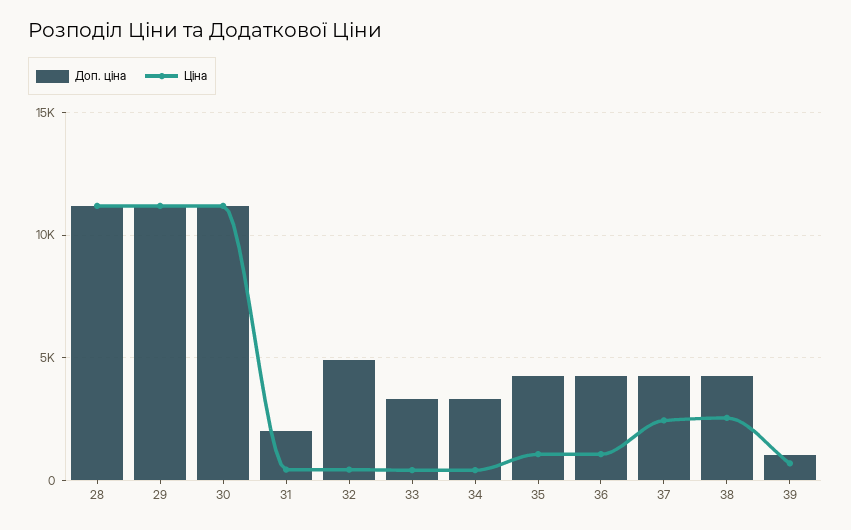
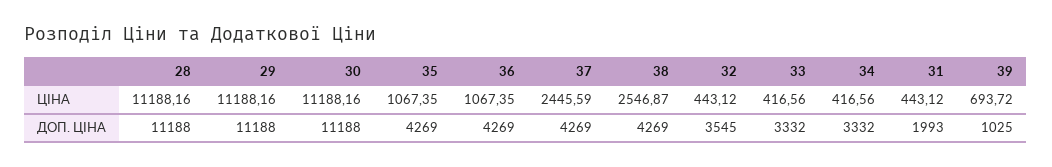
Доп. ціна, 32: 5000 -> 3545

